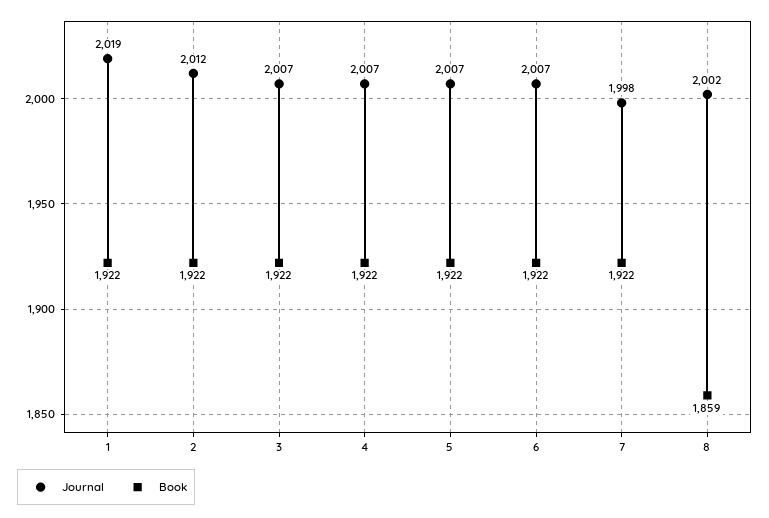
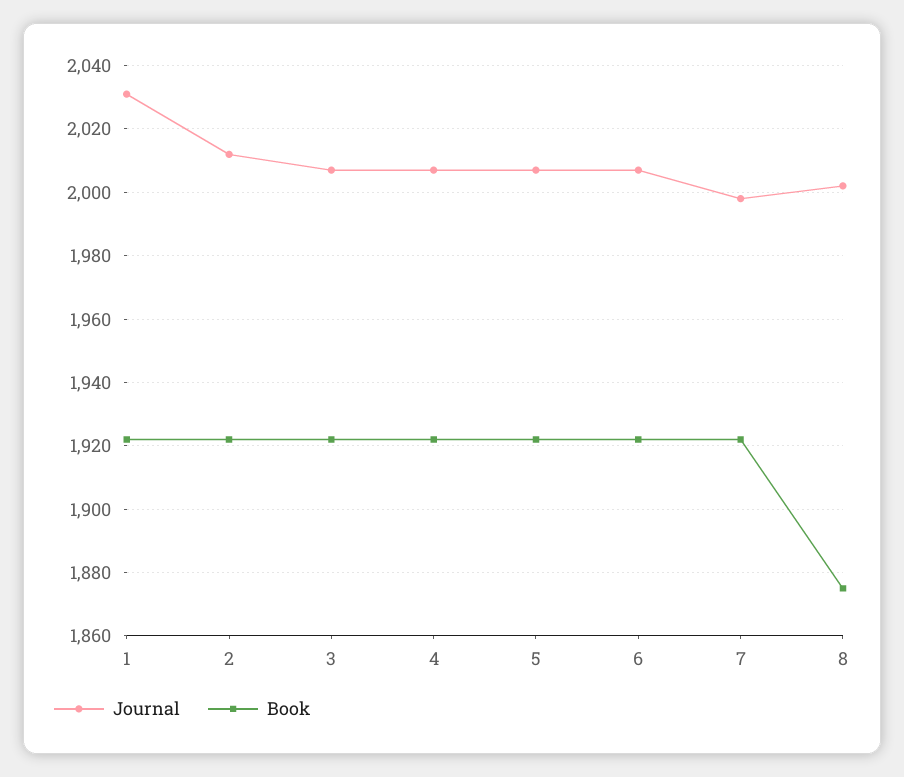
Journal, 1: 2019 -> 2030
Book, 8: 1859 -> 1875

